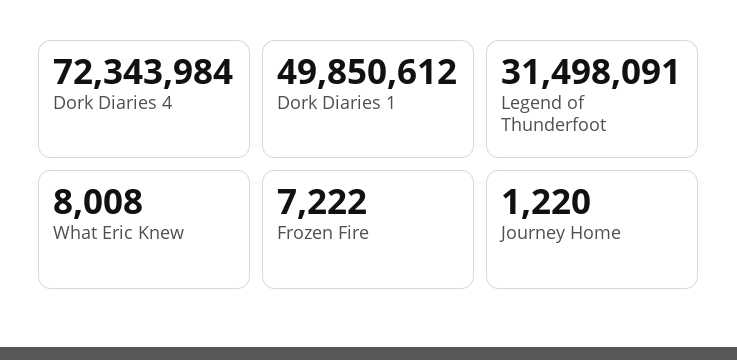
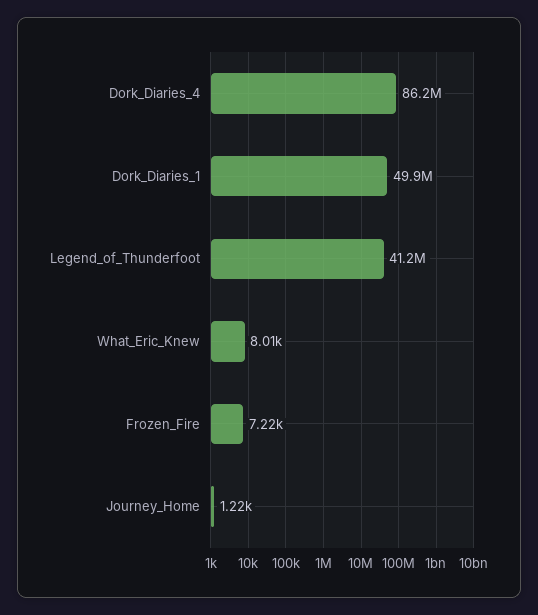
Dork Diaries 4: 72343984 -> 86200000
Legend of Thunderfoot: 31498091 -> 41200000

